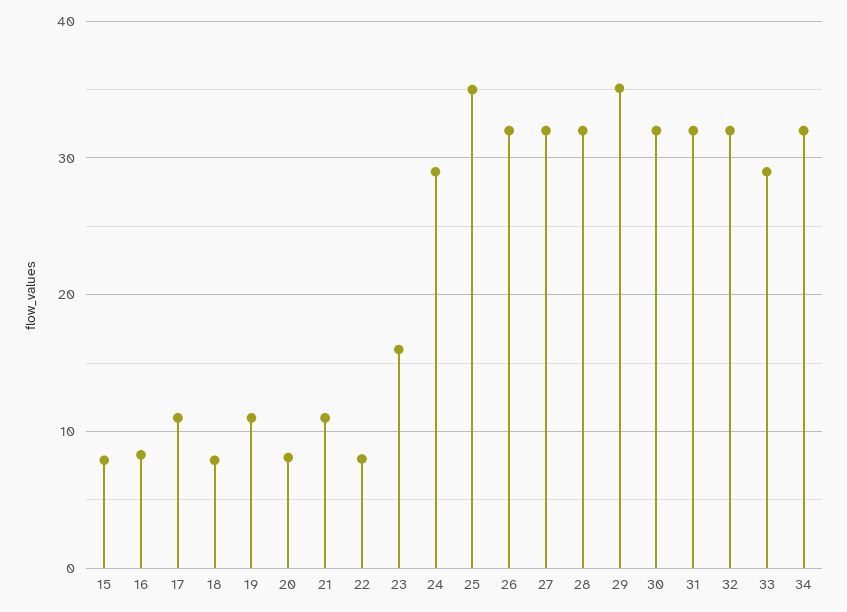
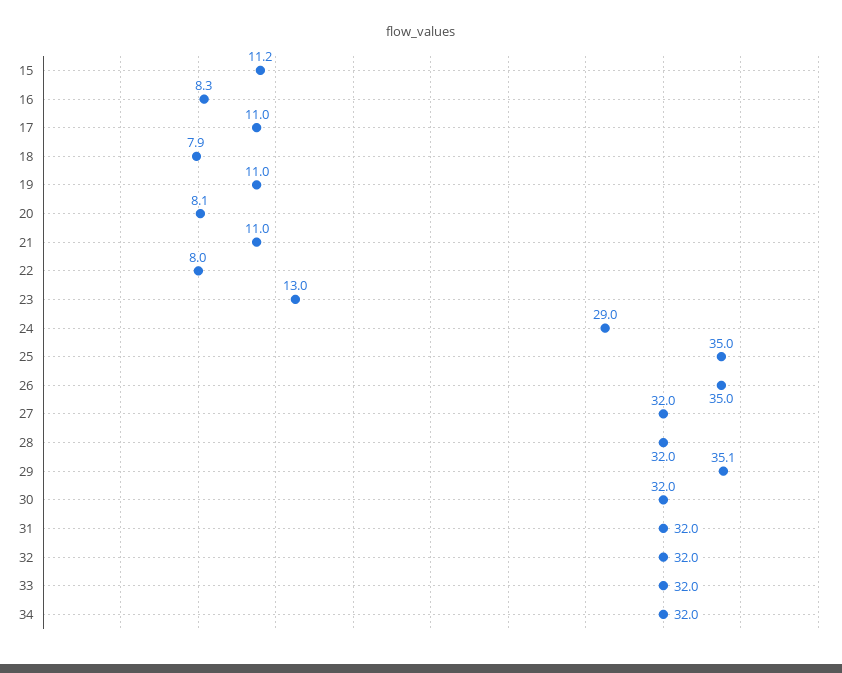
15: 8 -> 11.2
23: 16 -> 13
26: 32 -> 35
33: 29 -> 32

